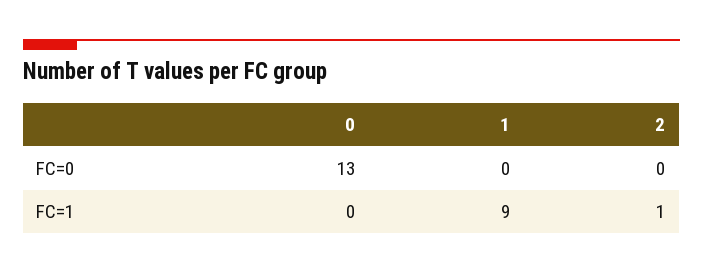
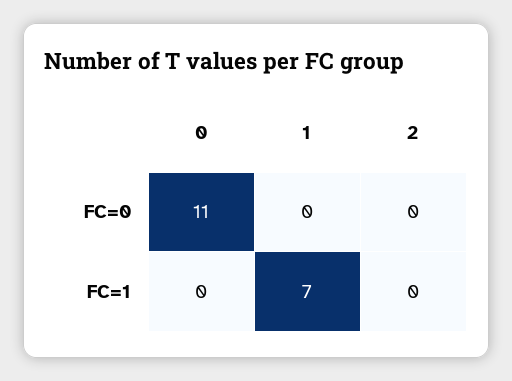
0, FC=0: 13 -> 11
1, FC=1: 9 -> 7
2, FC=1: 1 -> 0

